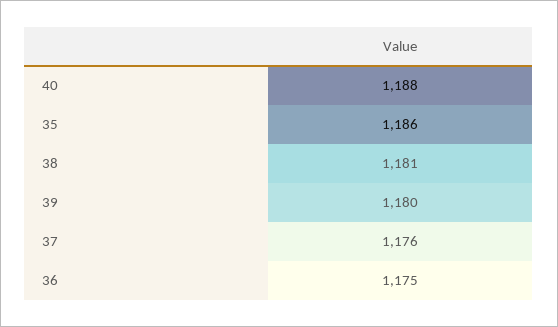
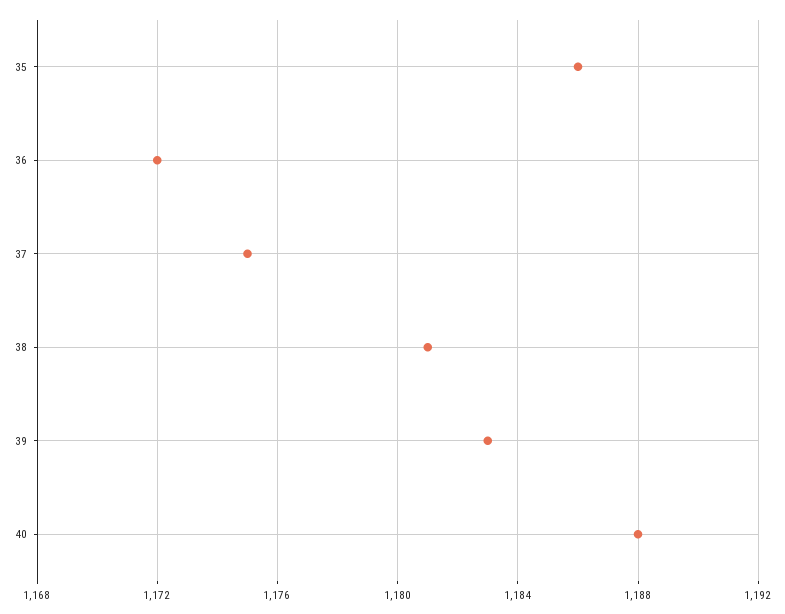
39: 1180 -> 1183
37: 1176 -> 1175
36: 1175 -> 1172

